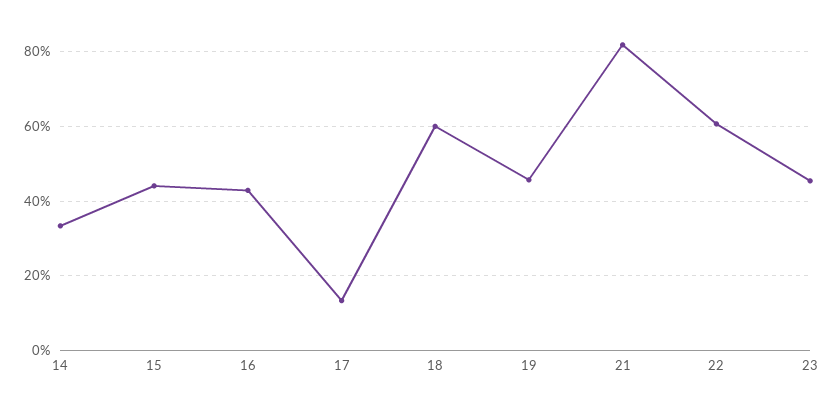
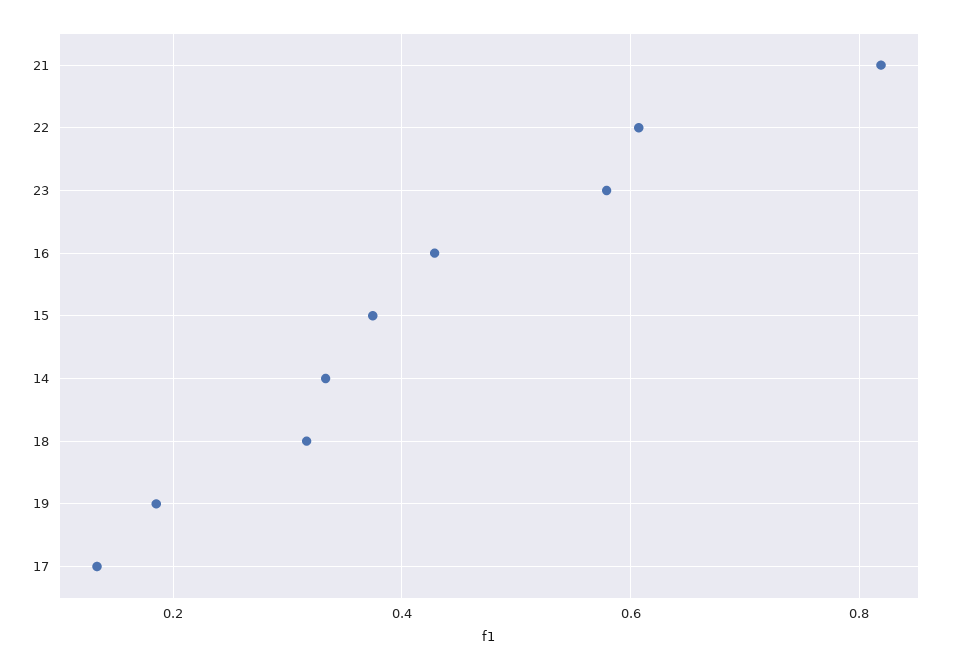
15: 0.44 -> 0.38
18: 0.6 -> 0.32
19: 0.46 -> 0.18
23: 0.46 -> 0.58

